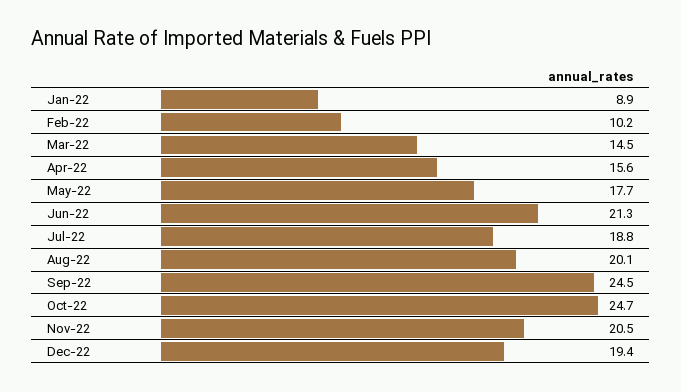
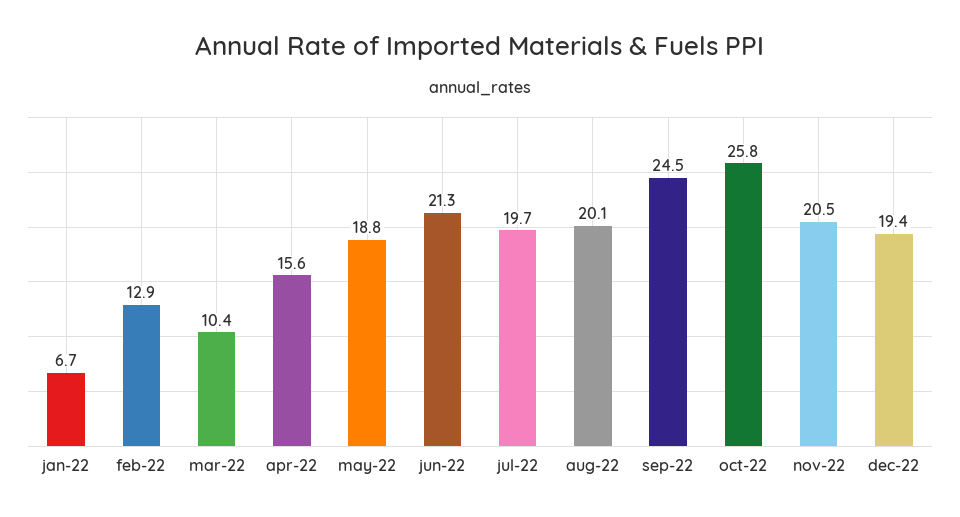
Jan-22: 8.9 -> 6.7
Feb-22: 10.2 -> 12.9
Mar-22: 14.5 -> 10.4
May-22: 17.7 -> 18.8
Jul-22: 18.8 -> 19.7
Oct-22: 24.7 -> 25.8

